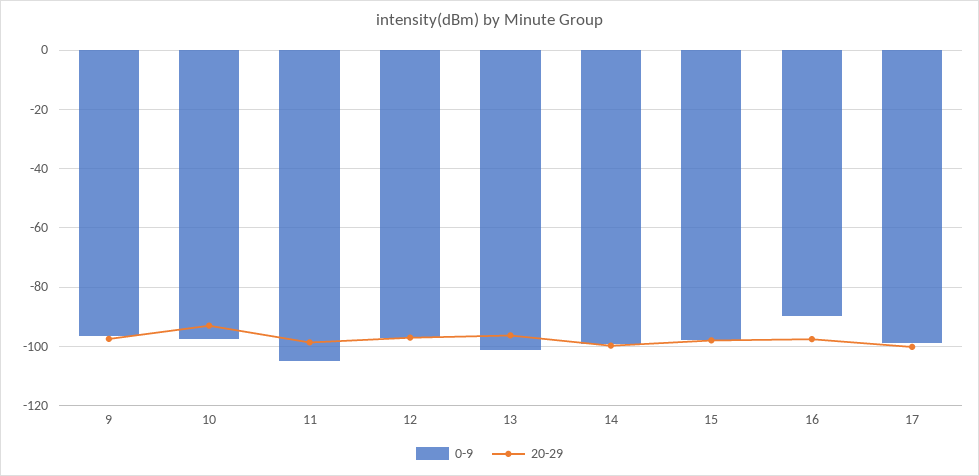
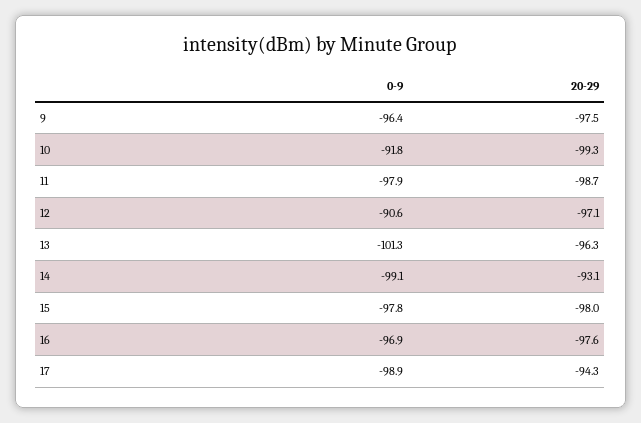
0-9, 10: -97.5 -> -91.8
20-29, 10: -92.5 -> -99.3
0-9, 11: -105 -> -97.9
0-9, 12: -97.5 -> -90.6
20-29, 14: -100 -> -93.1
0-9, 16: -90 -> -96.9
20-29, 17: -100 -> -94.3

